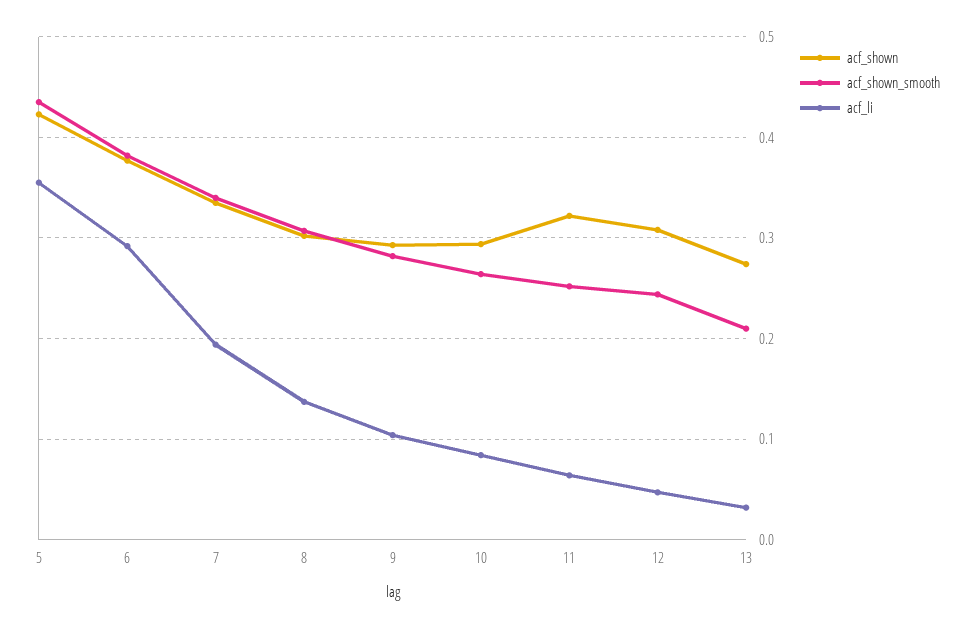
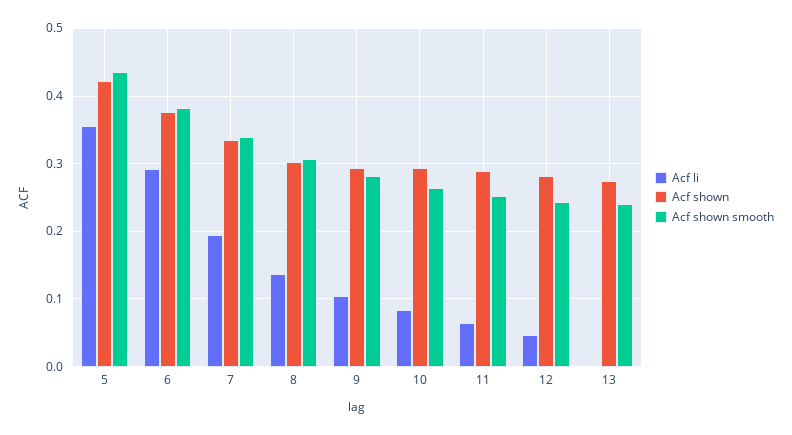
acf_shown, 11: 0.32 -> 0.29
acf_shown, 12: 0.31 -> 0.28
acf_shown_smooth, 13: 0.21 -> 0.24
acf_li, 13: 0.03 -> 0

